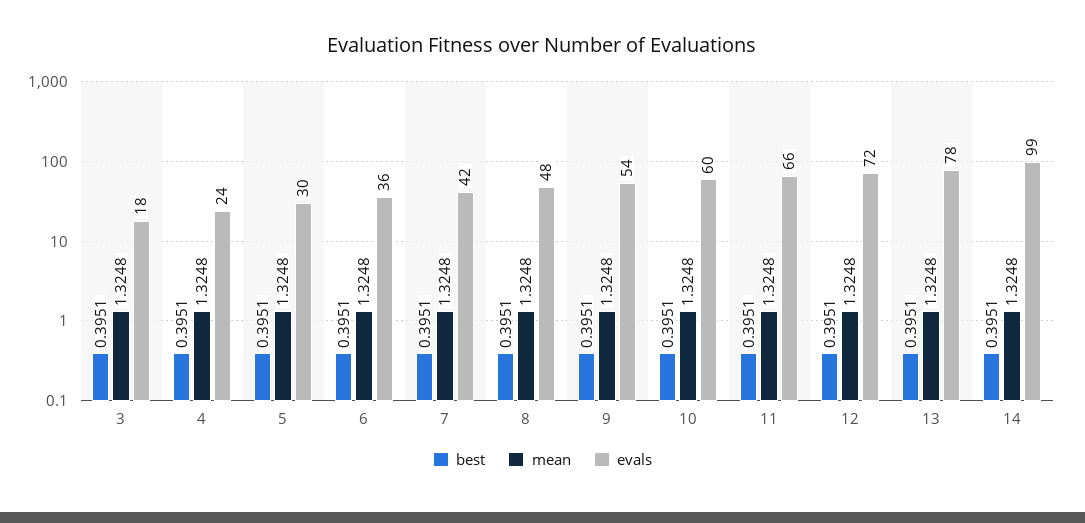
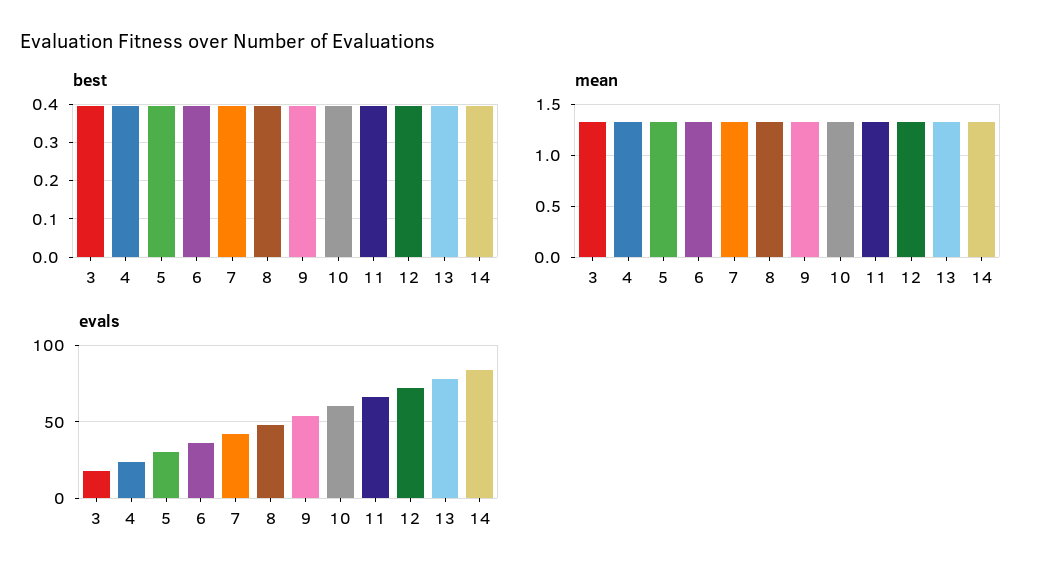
evals, 14: 99 -> 85

